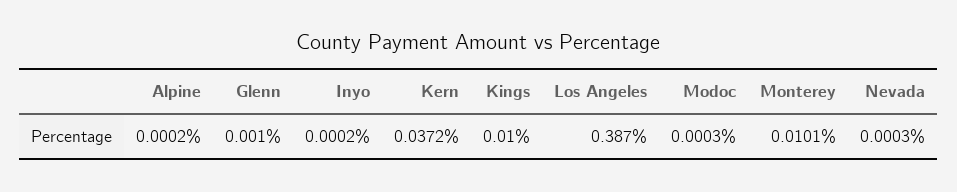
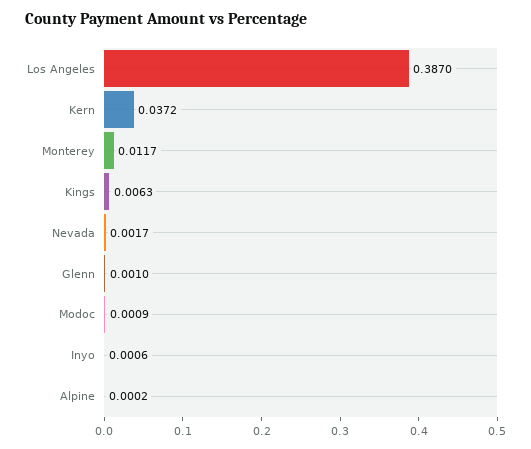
Inyo: 0.0002 -> 0.0006
Kings: 0.01 -> 0.0063
Modoc: 0.0003 -> 0.0009
Monterey: 0.0101 -> 0.0117
Nevada: 0.0003 -> 0.0017

